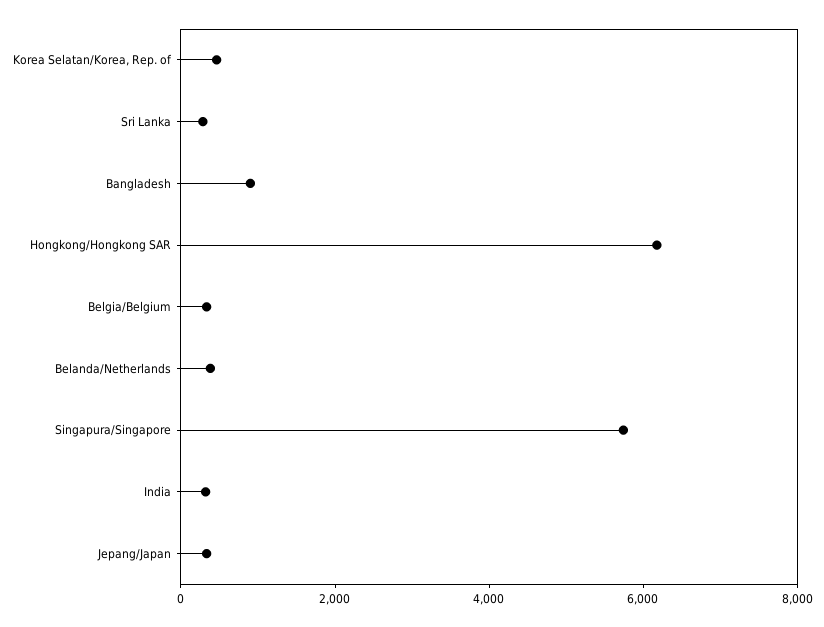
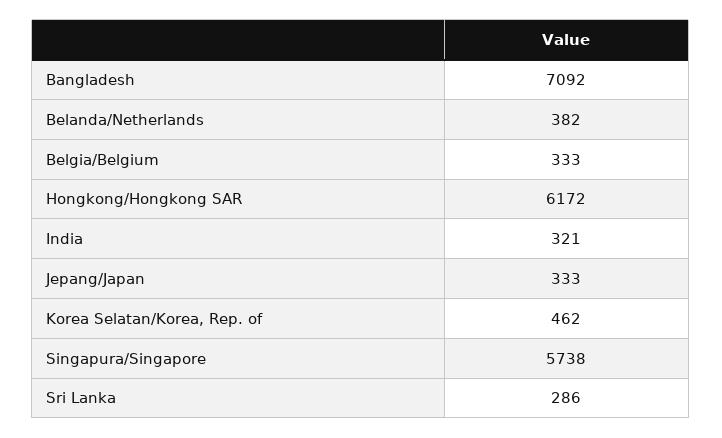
Bangladesh: 1000 -> 7092

